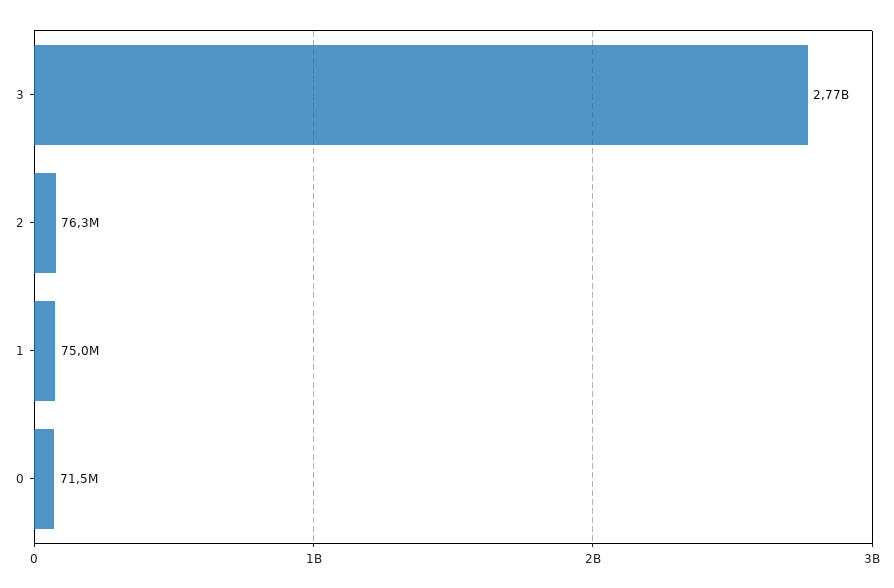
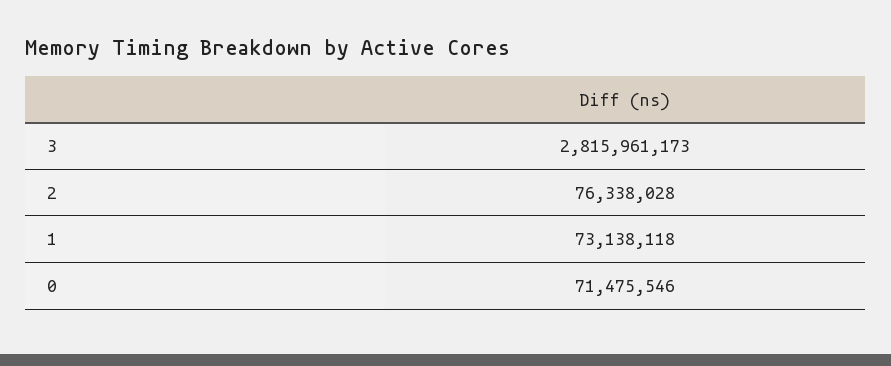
3: 2770000000 -> 2815961173
1: 75000000 -> 73138118

